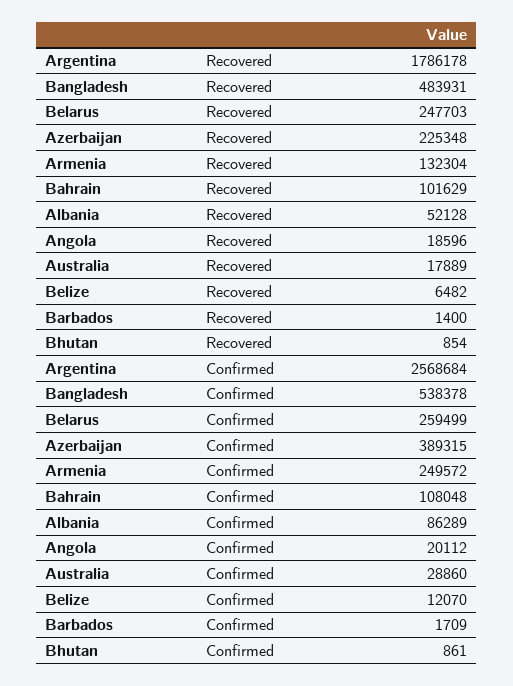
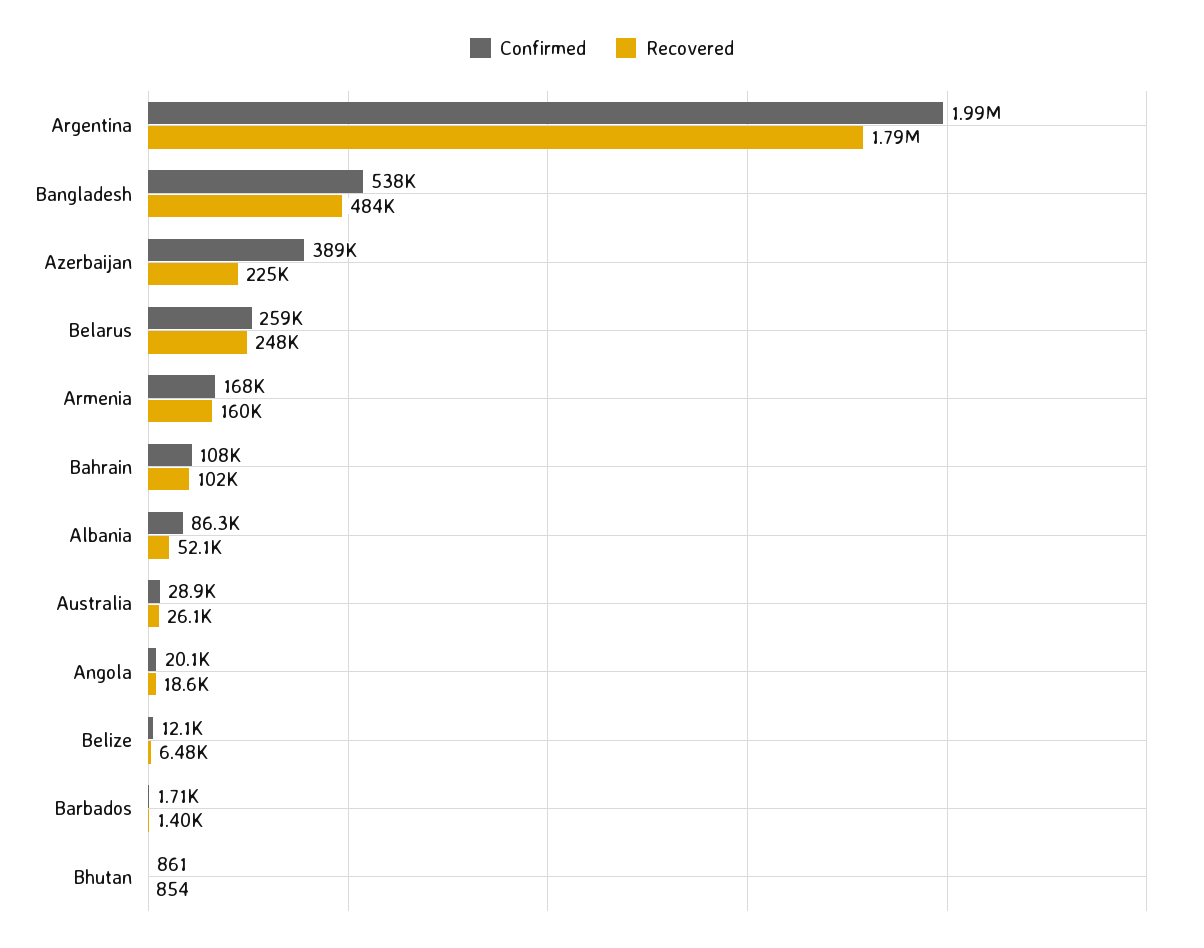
Recovered, Armenia: 132304 -> 160000
Recovered, Australia: 17889 -> 26100
Confirmed, Argentina: 2568684 -> 1990000
Confirmed, Armenia: 249572 -> 168000

